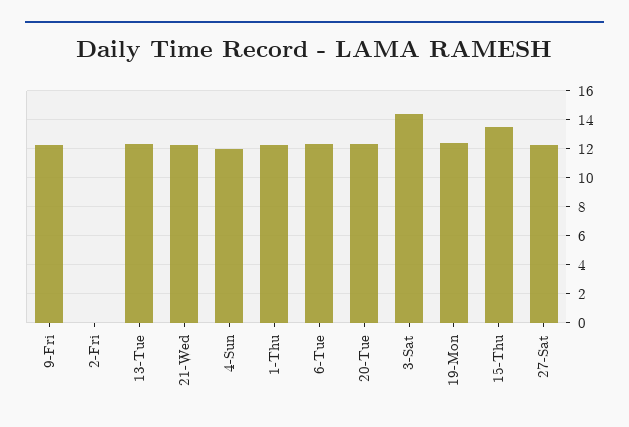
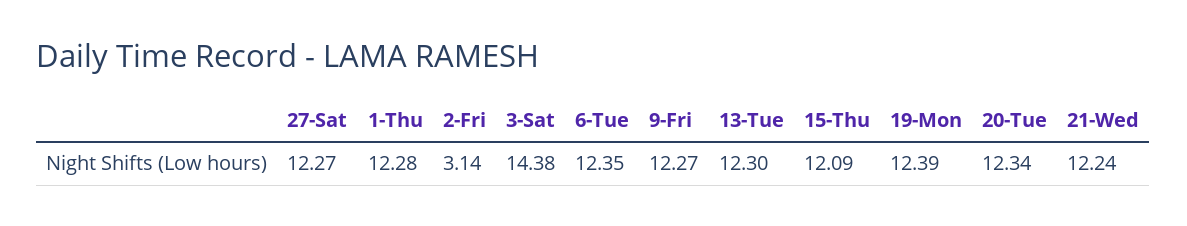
2-Fri: 0 -> 3.14
4-Sun: 12 -> none
15-Thu: 13.5 -> 12.09

